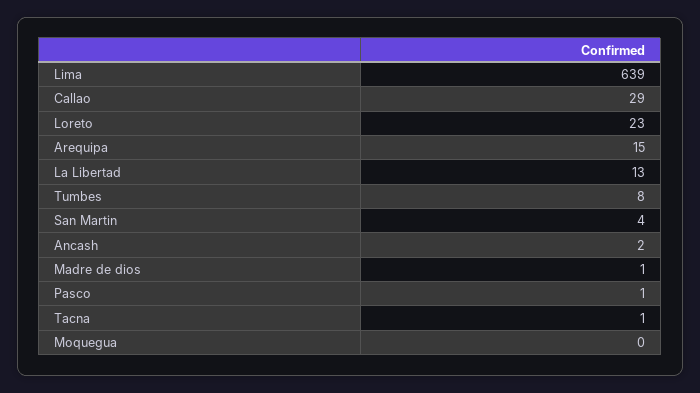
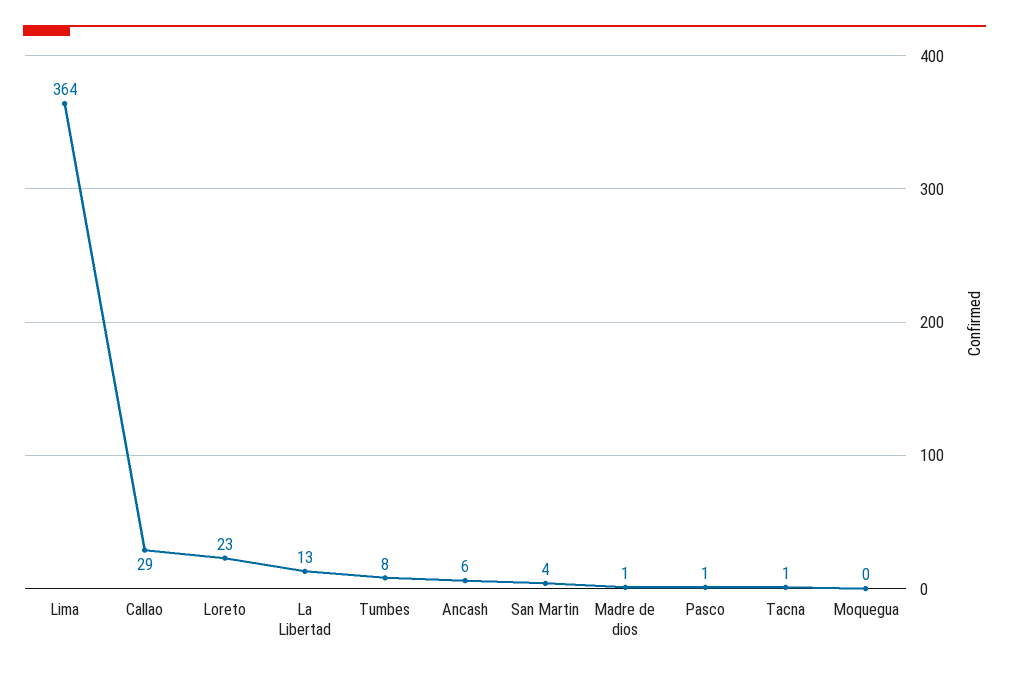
Lima: 639 -> 364
Arequipa: 15 -> none
Ancash: 2 -> 6

